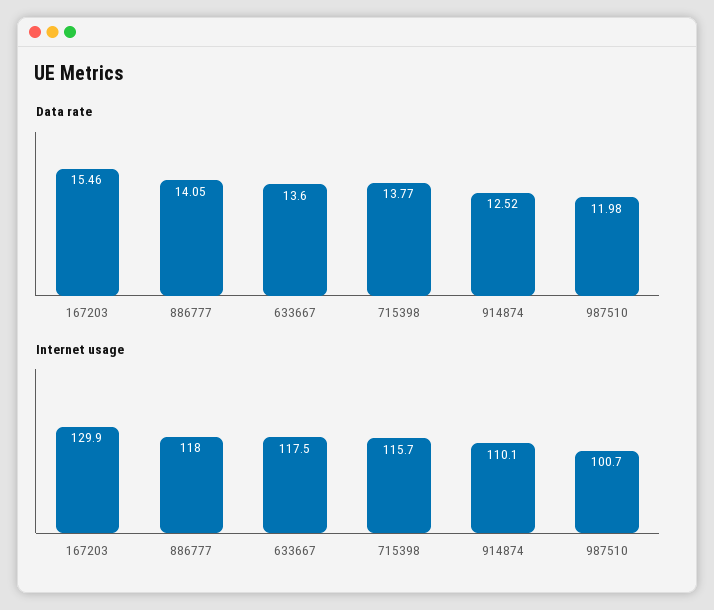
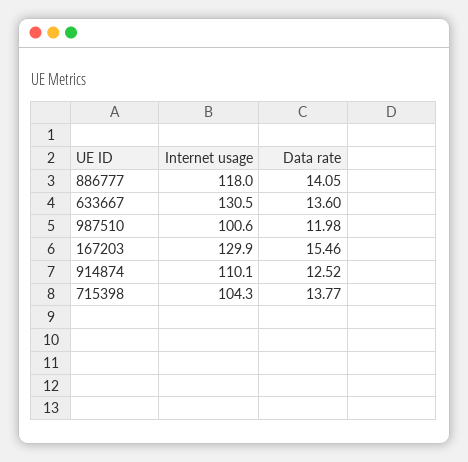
Internet usage, 633667: 117.5 -> 130.5
Internet usage, 715398: 115.7 -> 104.3
Internet usage, 987510: 100.7 -> 100.6

